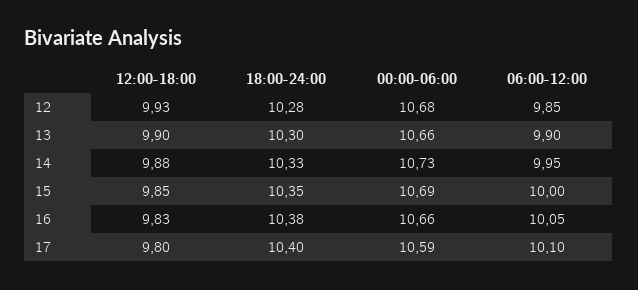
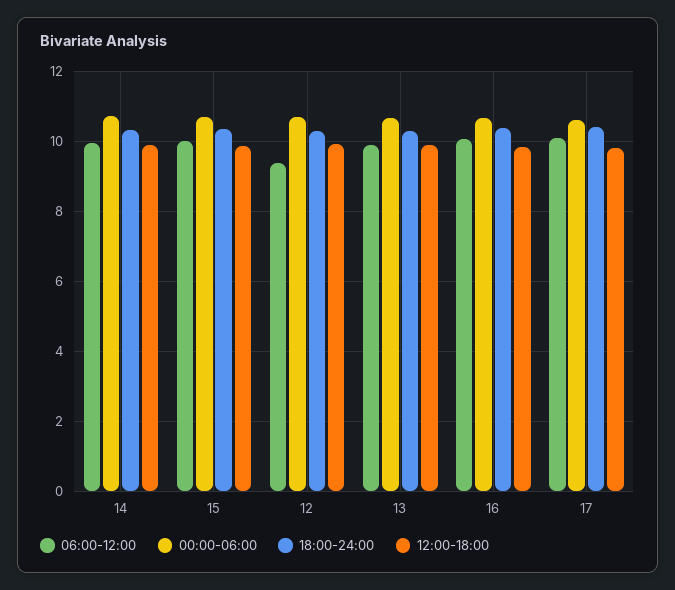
06:00-12:00, 12: 9.85 -> 9.4

